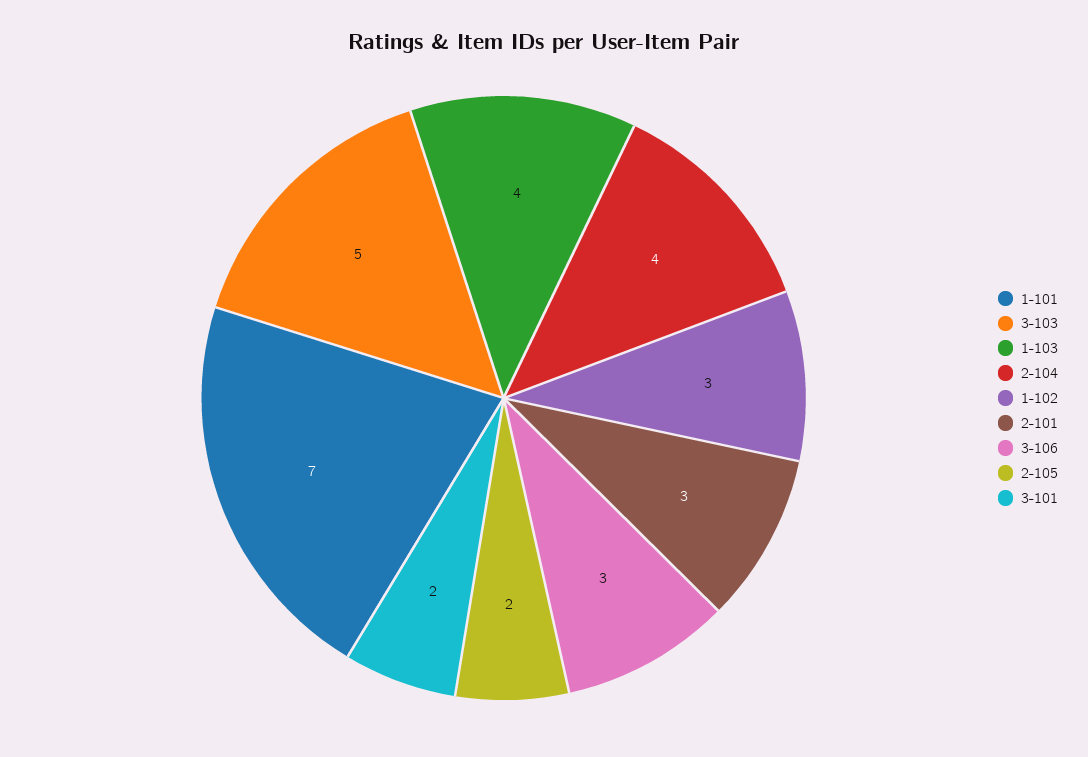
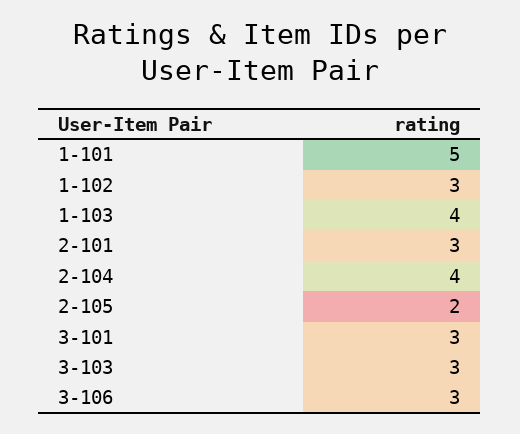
1-101: 7 -> 5
3-103: 5 -> 3
3-101: 2 -> 3

